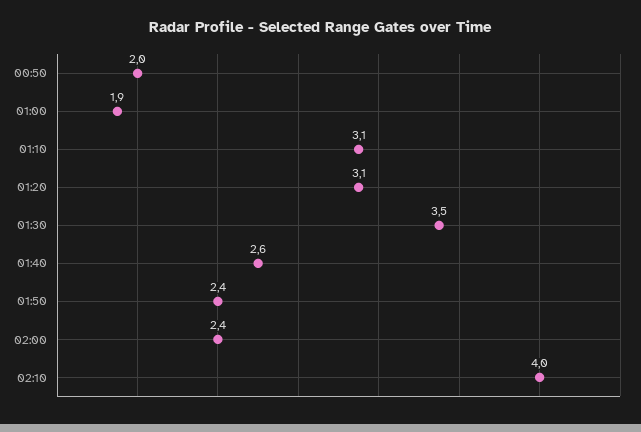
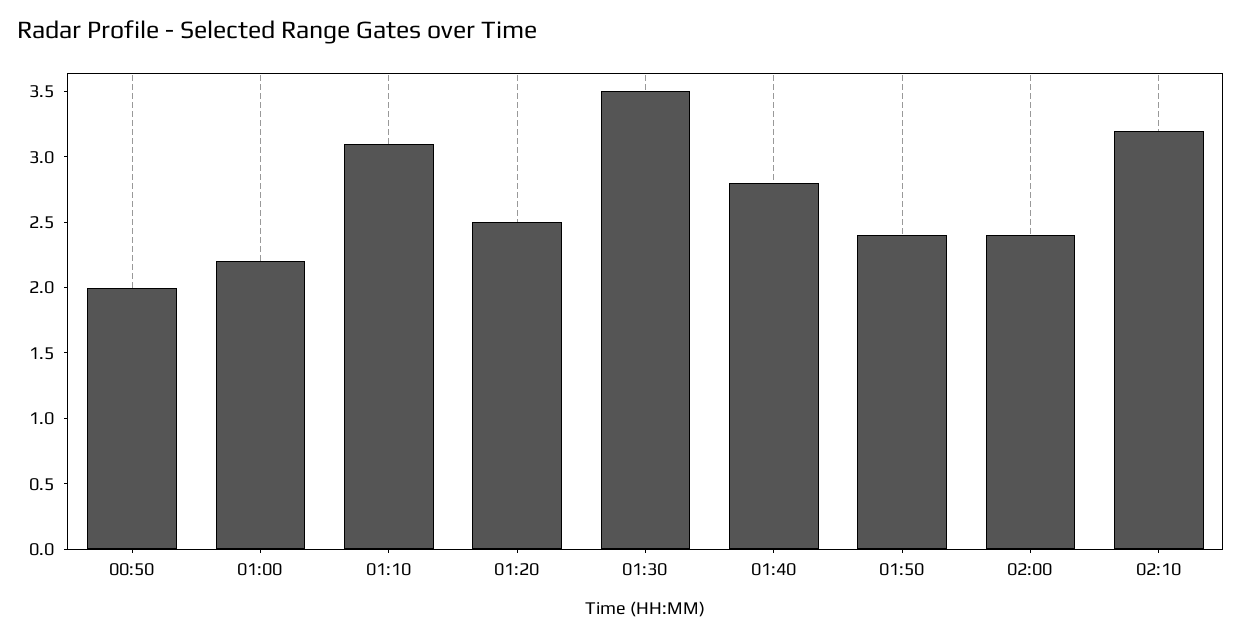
01:00: 1.9 -> 2.2
01:20: 3.1 -> 2.5
01:40: 2.6 -> 2.8
02:10: 4 -> 3.2

